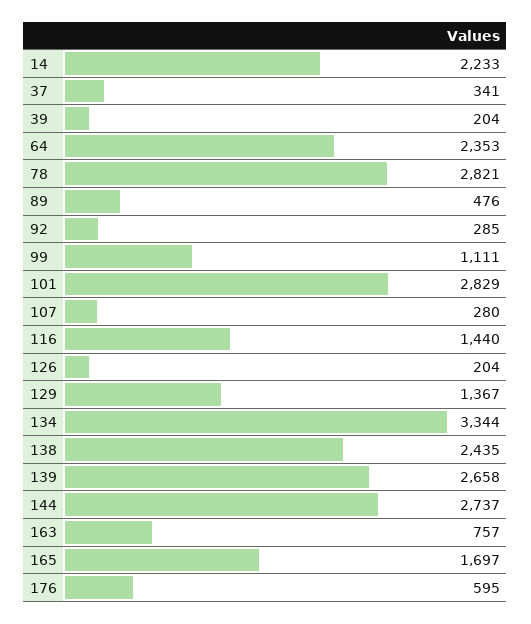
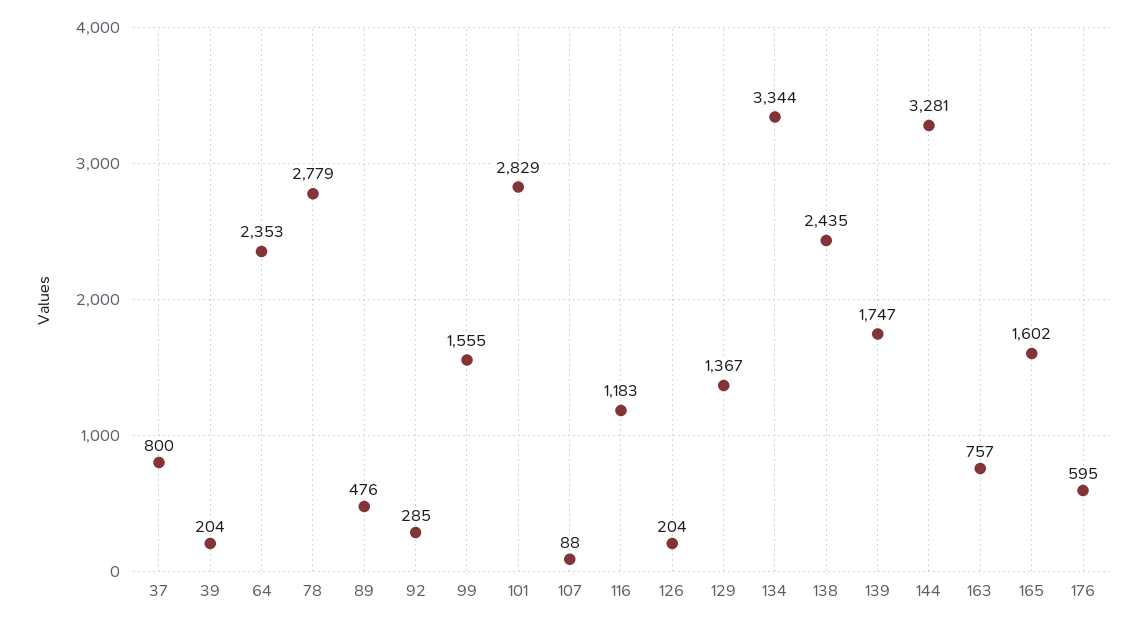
14: 2233 -> none
37: 341 -> 800
78: 2821 -> 2779
99: 1111 -> 1555
107: 280 -> 88
116: 1440 -> 1183
139: 2658 -> 1747
144: 2737 -> 3281
165: 1697 -> 1602

